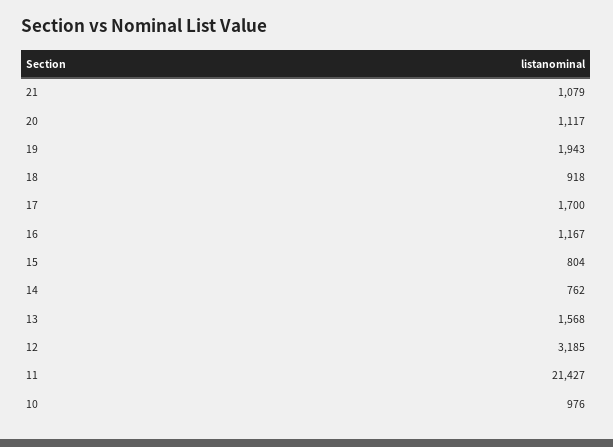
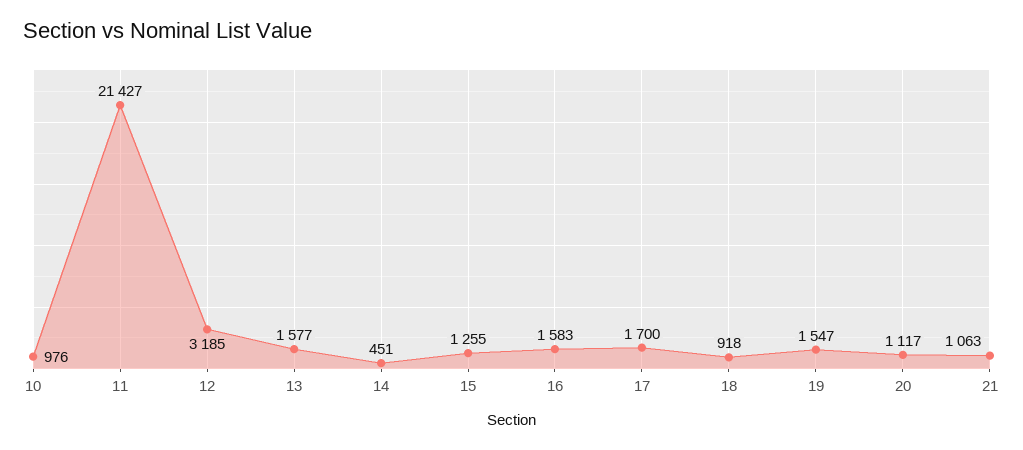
21: 1079 -> 1063
19: 1943 -> 1547
16: 1167 -> 1583
15: 804 -> 1255
14: 762 -> 451
13: 1568 -> 1577

